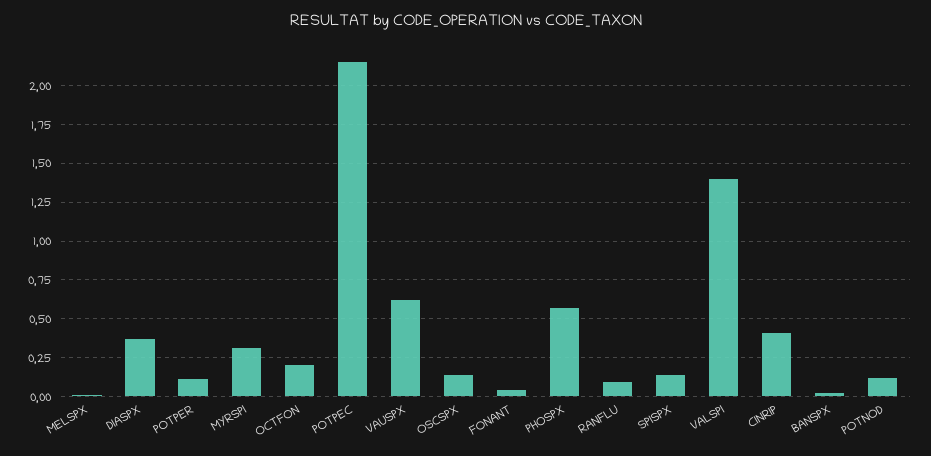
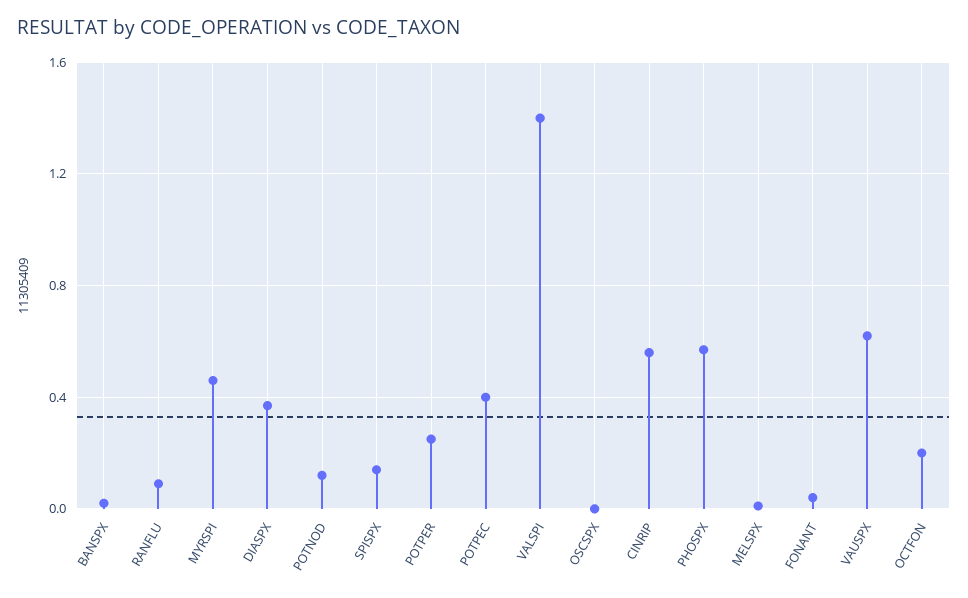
POTPER: 0.1 -> 0.25
MYRSPI: 0.3 -> 0.45
POTPEC: 2.15 -> 0.4
OSCSPX: 0.15 -> 0
CINRIP: 0.4 -> 0.55

